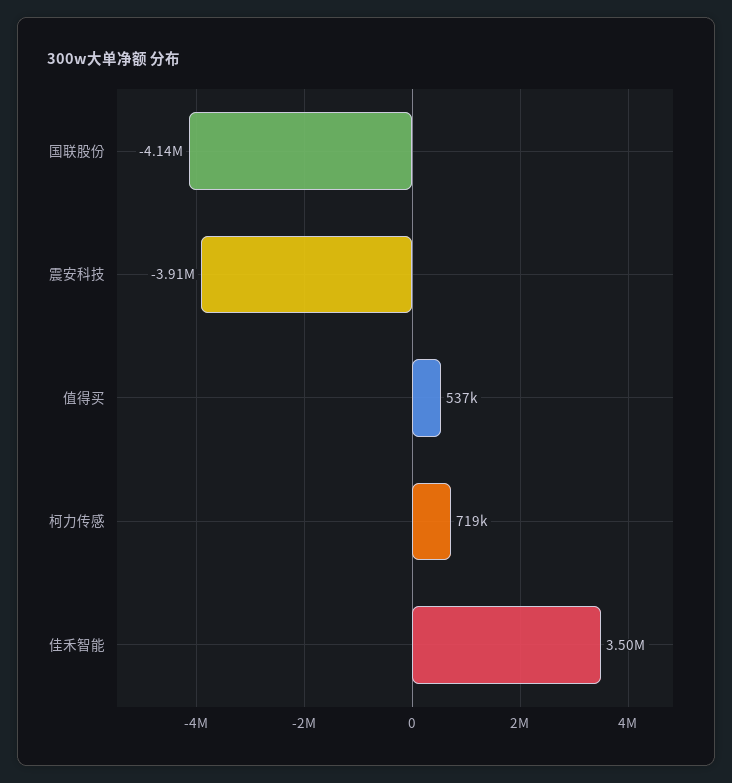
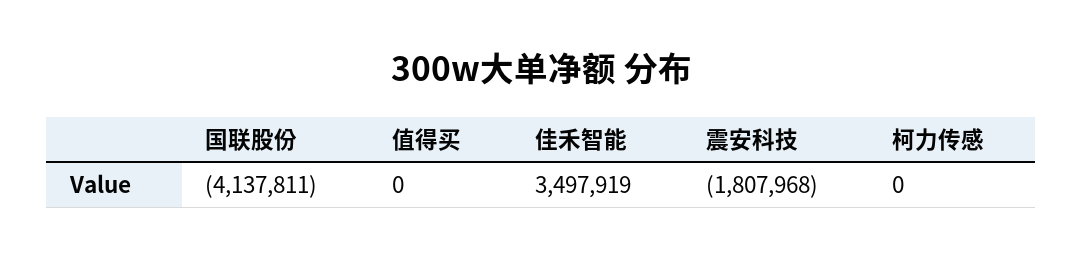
震安科技: -3910000 -> -1807968
值得买: 537000 -> 0
柯力传感: 719000 -> 0

